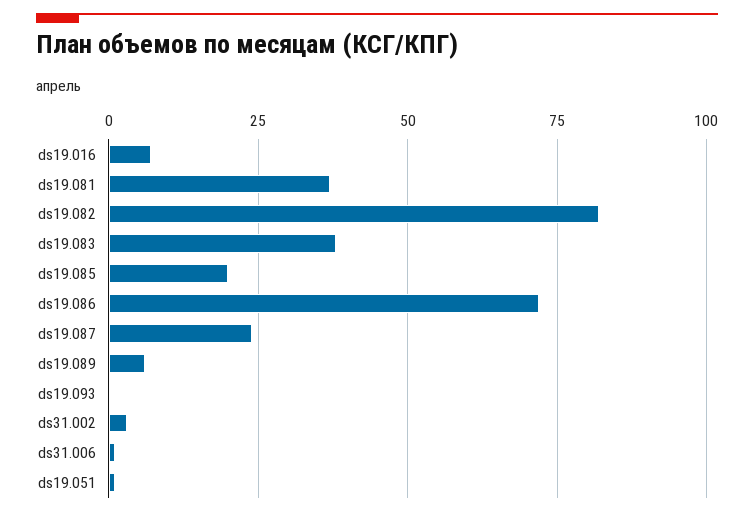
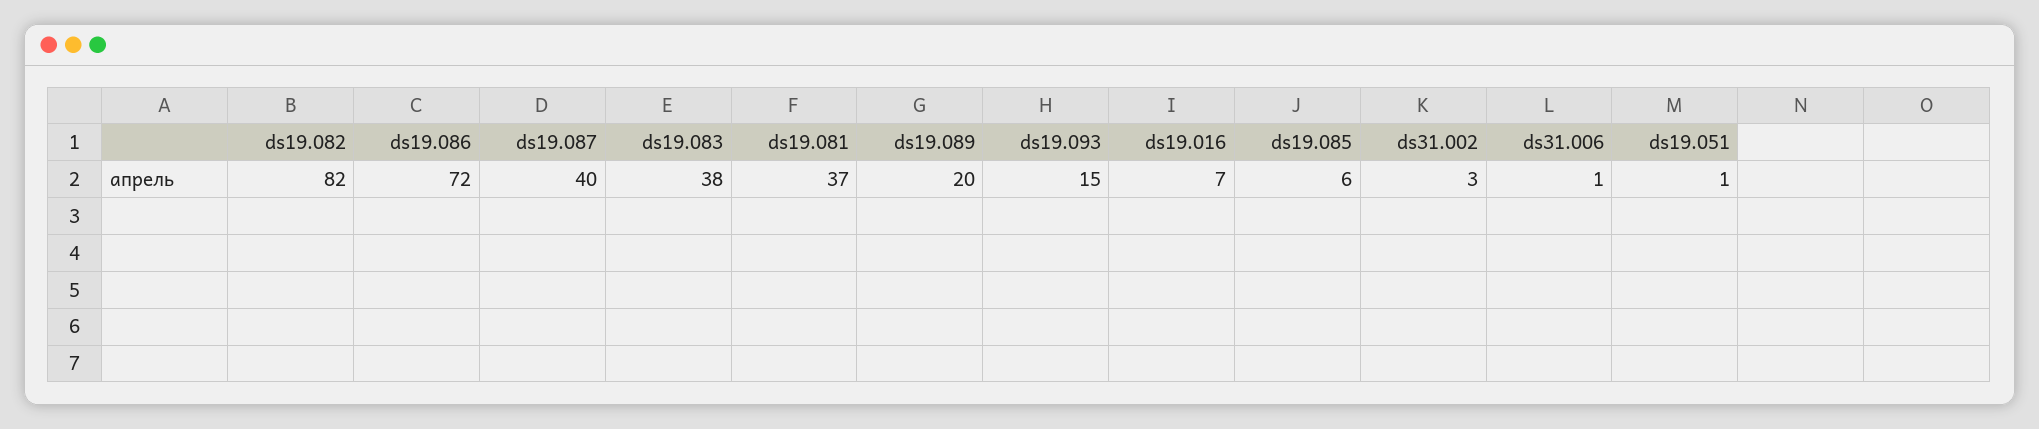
ds19.085: 20 -> 6
ds19.087: 25 -> 40
ds19.089: 5 -> 20
ds19.093: 0 -> 15

